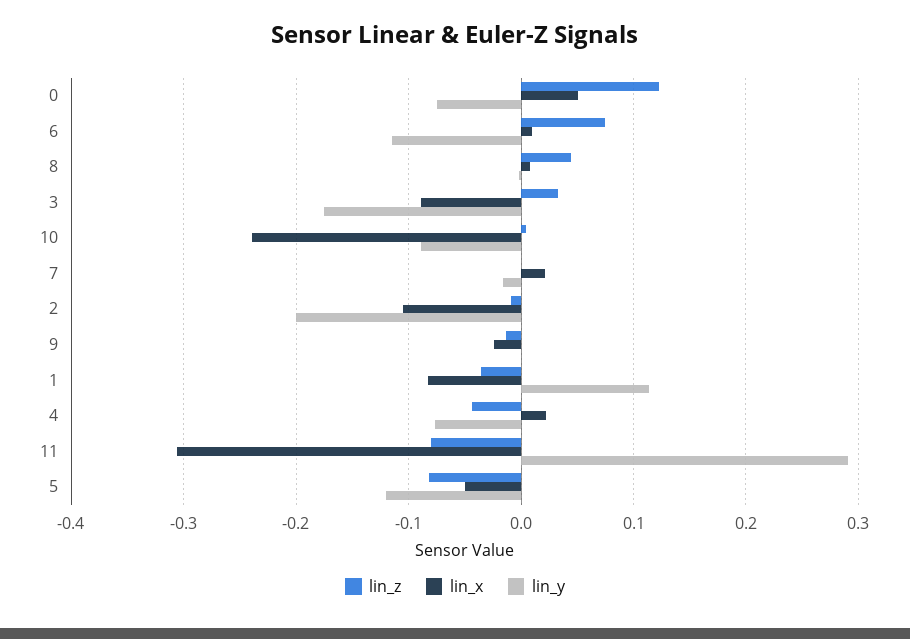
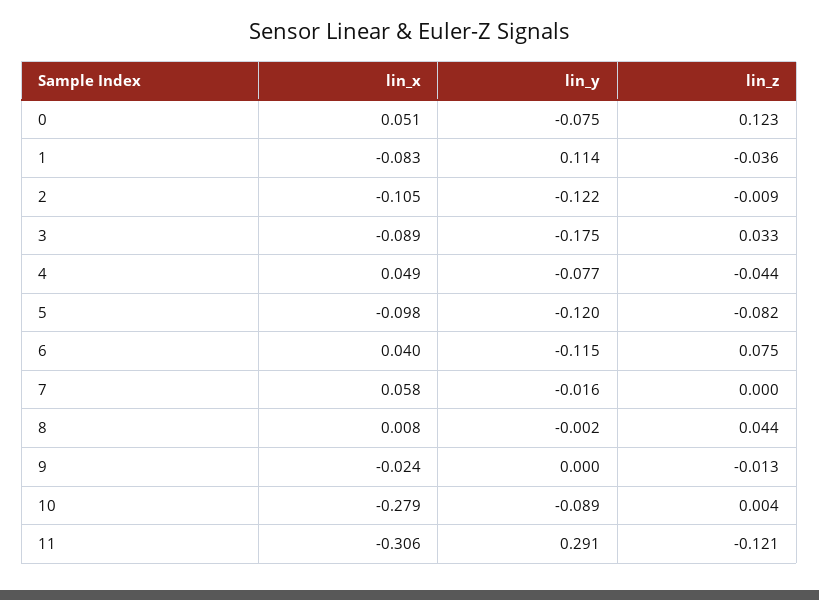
lin_x, 6: 0.01 -> 0.04
lin_x, 10: -0.24 -> -0.279
lin_x, 7: 0.02 -> 0.058
lin_y, 2: -0.2 -> -0.122
lin_x, 4: 0.02 -> 0.049
lin_z, 11: -0.08 -> -0.121
lin_x, 5: -0.05 -> -0.098

